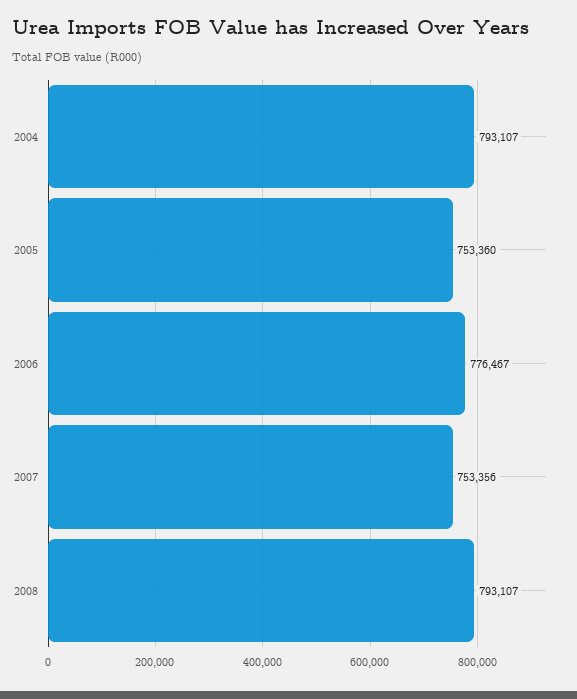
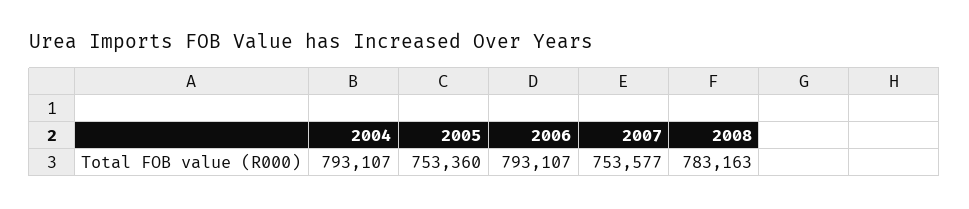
2006: 776467 -> 793107
2007: 753356 -> 753577
2008: 793107 -> 783163

